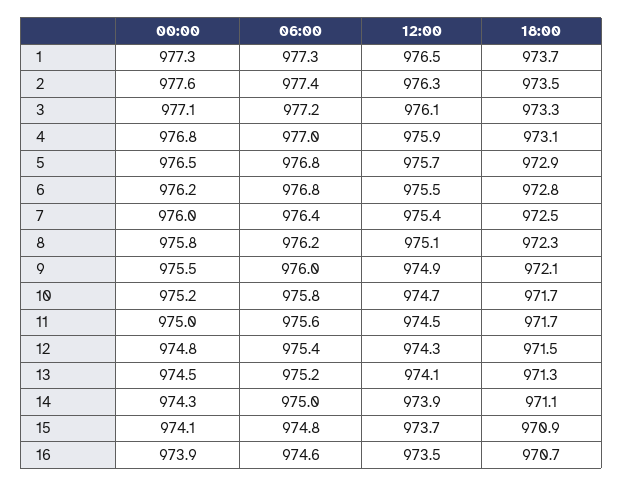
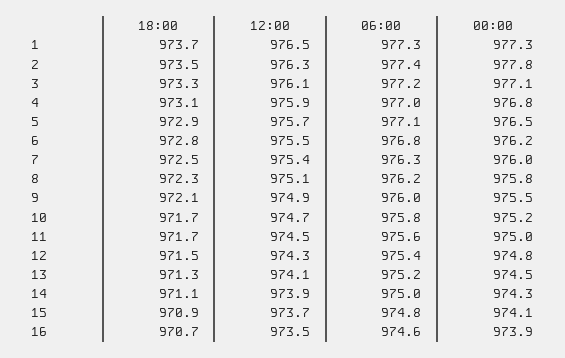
00:00, 2: 977.6 -> 977.8
06:00, 5: 976.8 -> 977.1
06:00, 7: 976.4 -> 976.3

